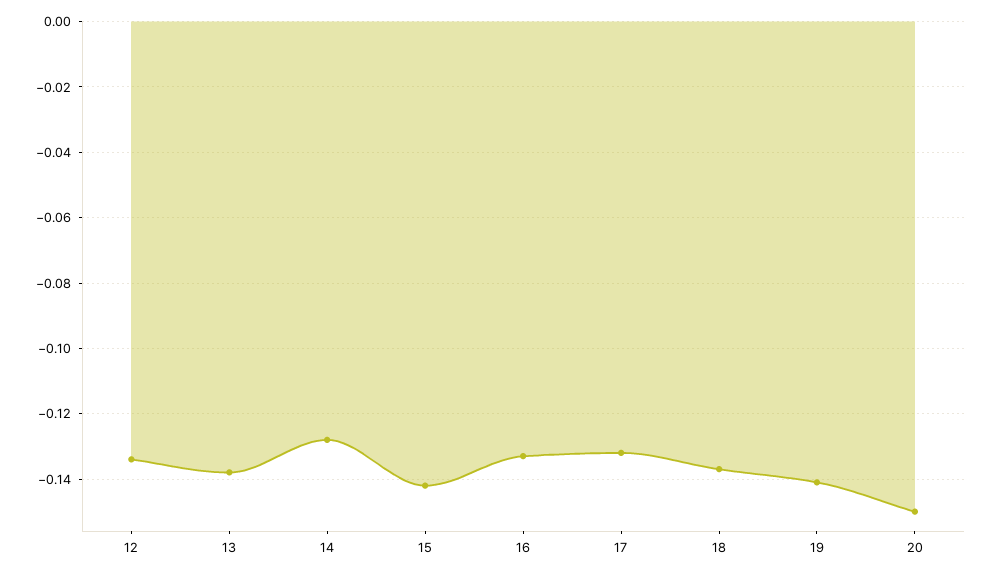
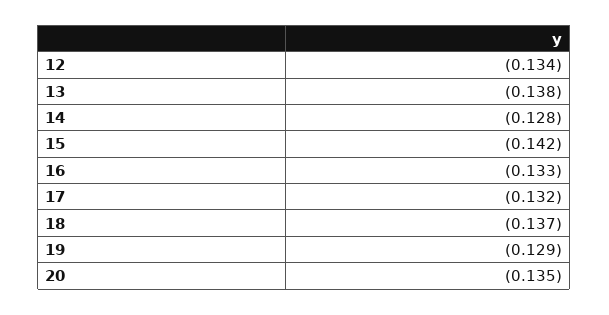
19: -0.14 -> -0.129
20: -0.15 -> -0.135

